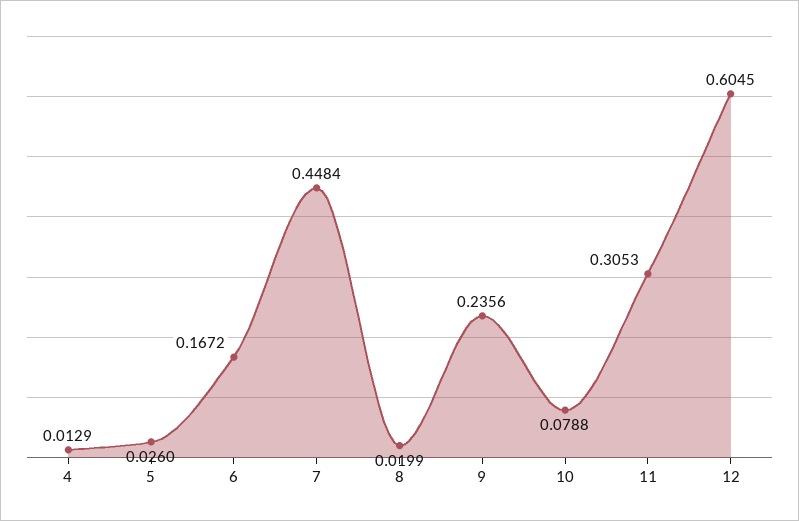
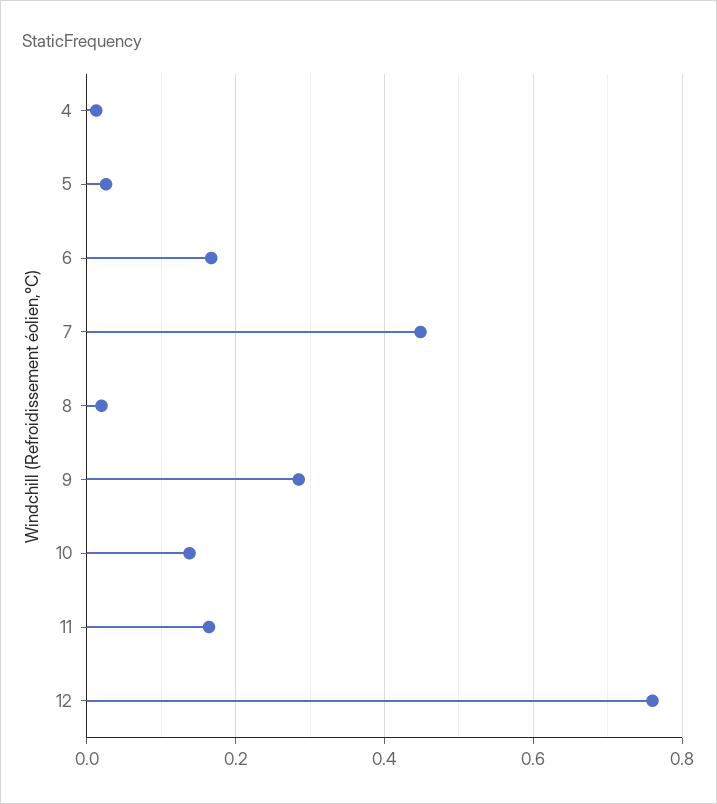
9: 0.2356 -> 0.28
10: 0.0788 -> 0.14
11: 0.3053 -> 0.16
12: 0.6045 -> 0.76

